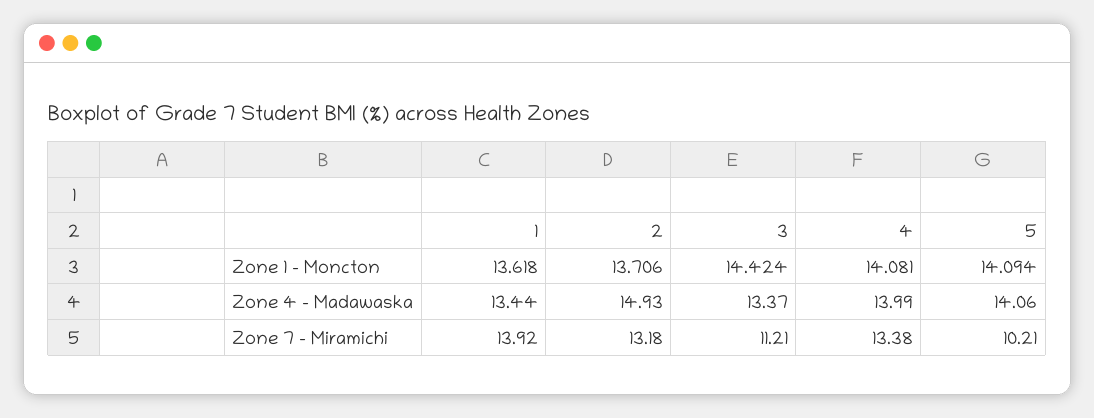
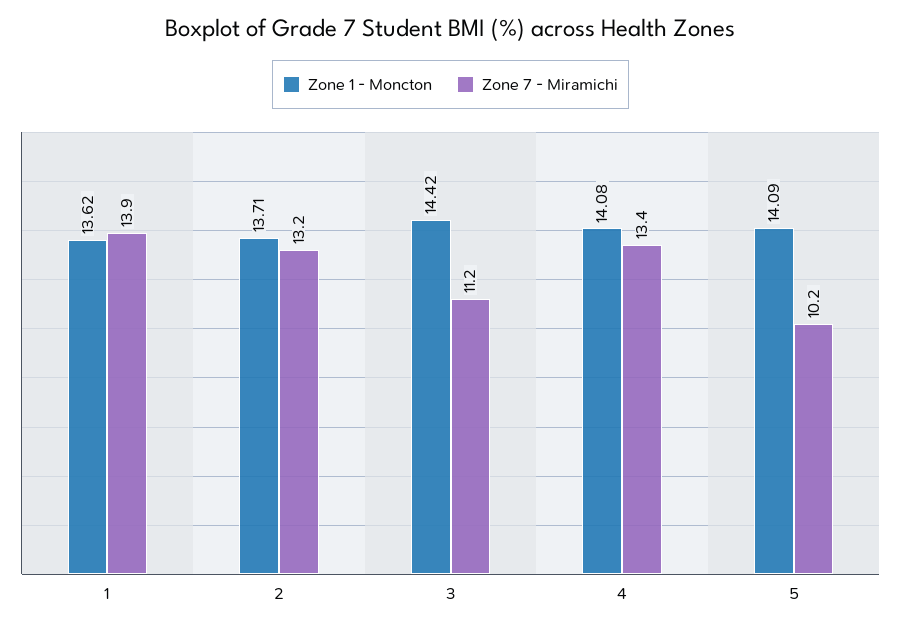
Zone 4 - Madawaska, 1: 13.44 -> none
Zone 4 - Madawaska, 2: 14.93 -> none
Zone 4 - Madawaska, 3: 13.37 -> none
Zone 4 - Madawaska, 4: 13.99 -> none
Zone 4 - Madawaska, 5: 14.06 -> none

